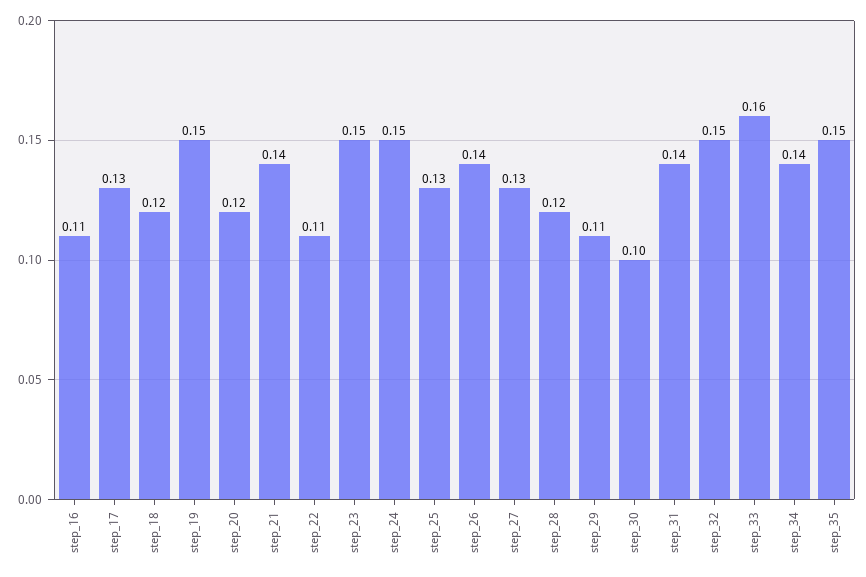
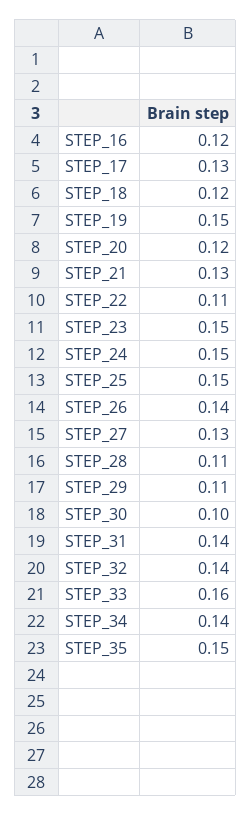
step_16: 0.11 -> 0.12
step_21: 0.14 -> 0.13
step_25: 0.13 -> 0.15
step_28: 0.12 -> 0.11
step_32: 0.15 -> 0.14

